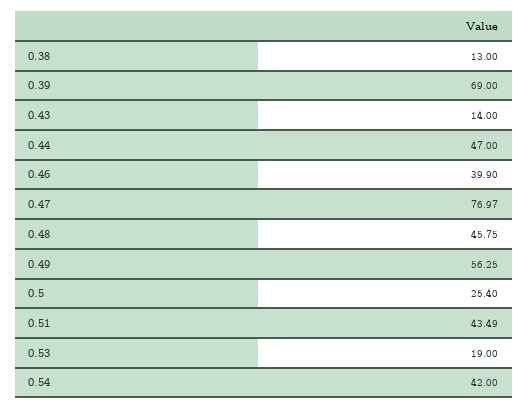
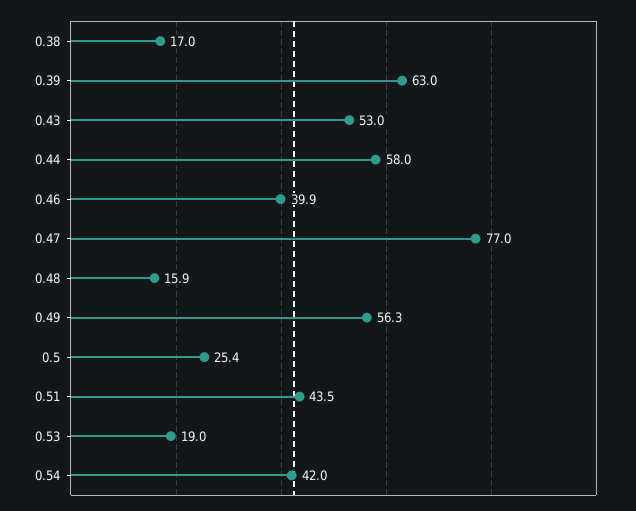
0.38: 13 -> 17
0.39: 69 -> 63
0.43: 14 -> 53
0.44: 47 -> 58
0.48: 45.75 -> 15.9

